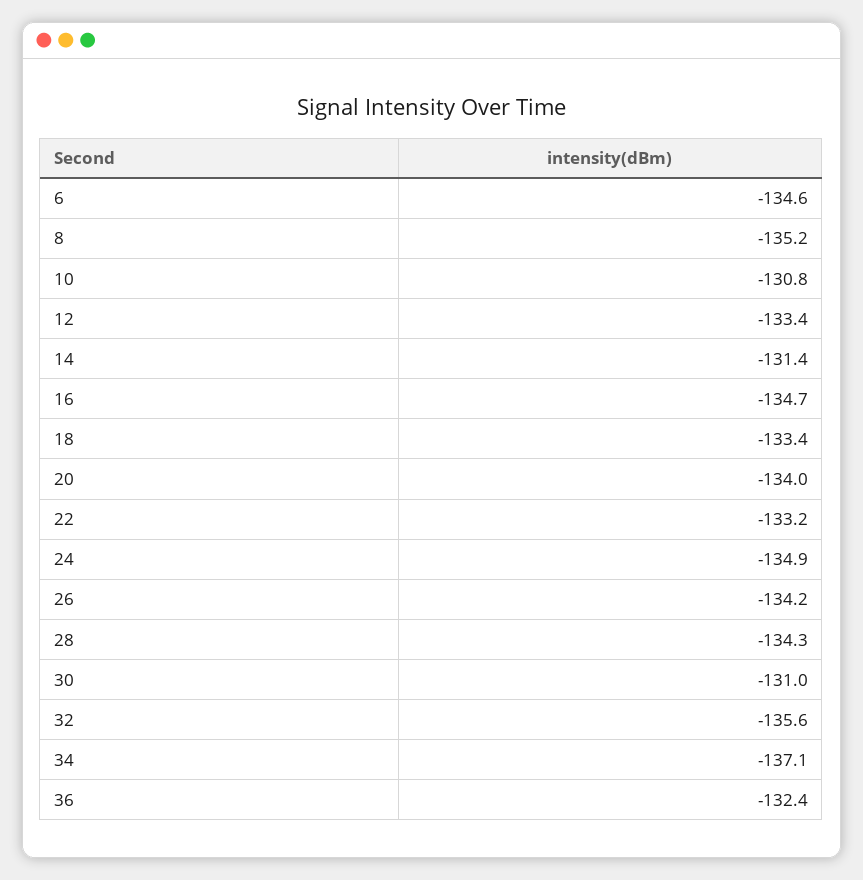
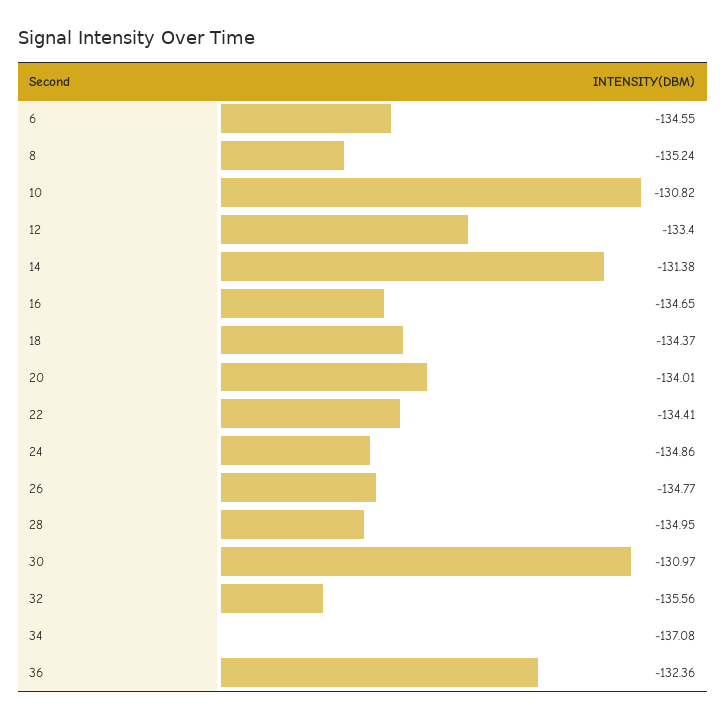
18: -133.4 -> -134.37
22: -133.2 -> -134.41
26: -134.2 -> -134.77
28: -134.3 -> -134.95

